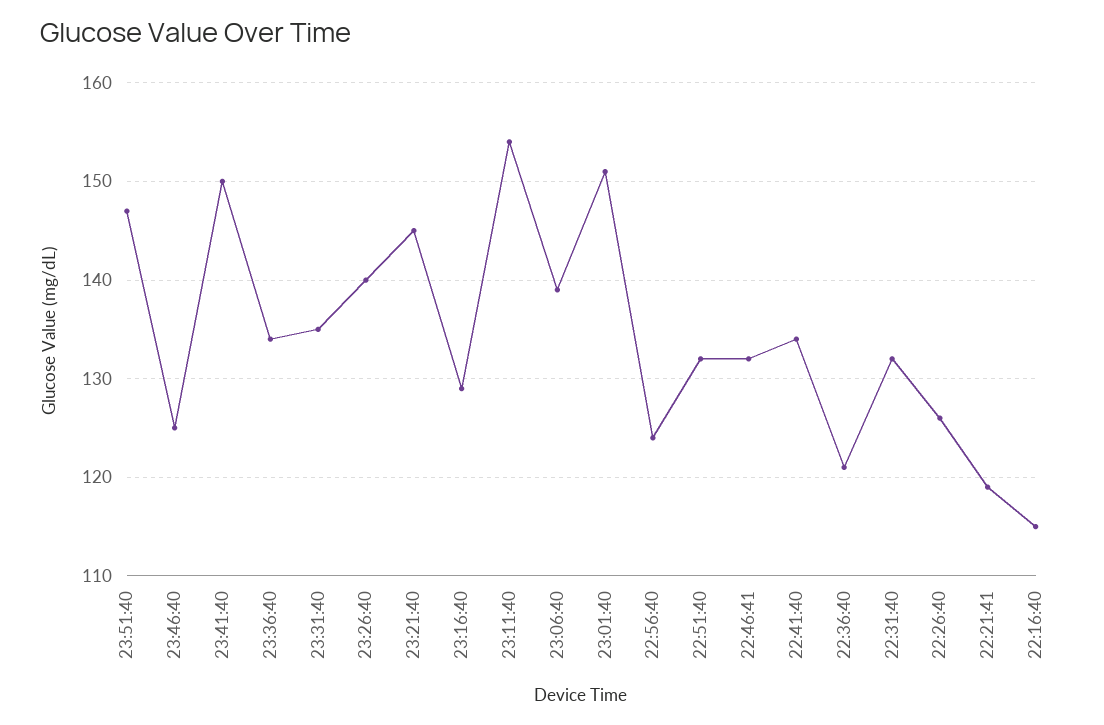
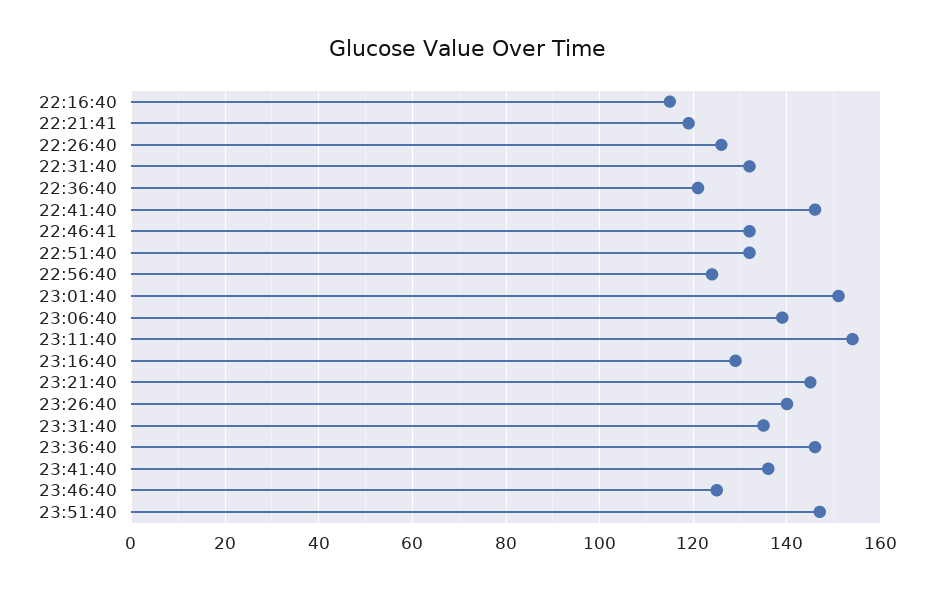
23:41:40: 150 -> 135
23:36:40: 134 -> 145
22:41:40: 134 -> 145

